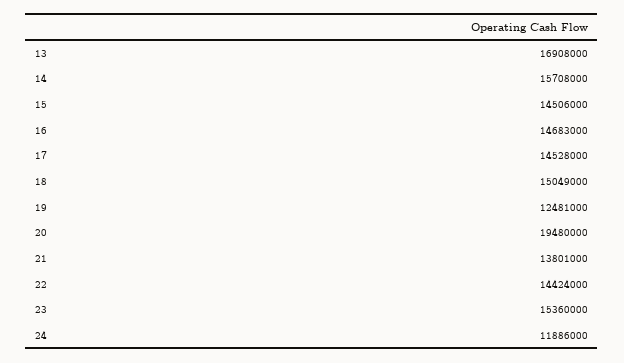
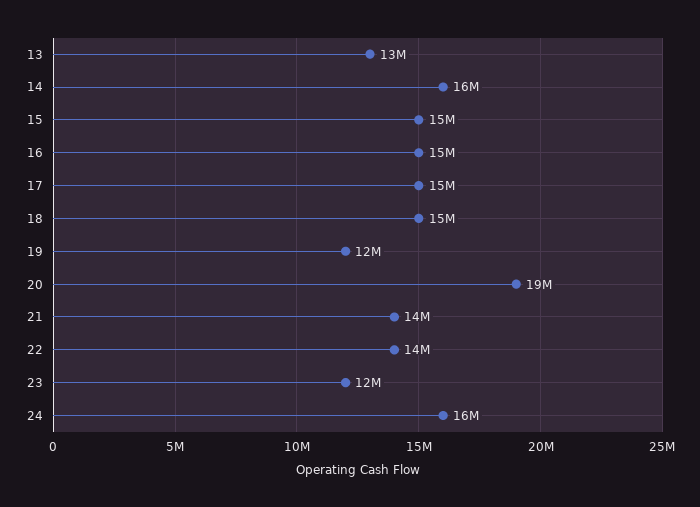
13: 16908000 -> 13000000
23: 15360000 -> 12000000
24: 11886000 -> 16000000

